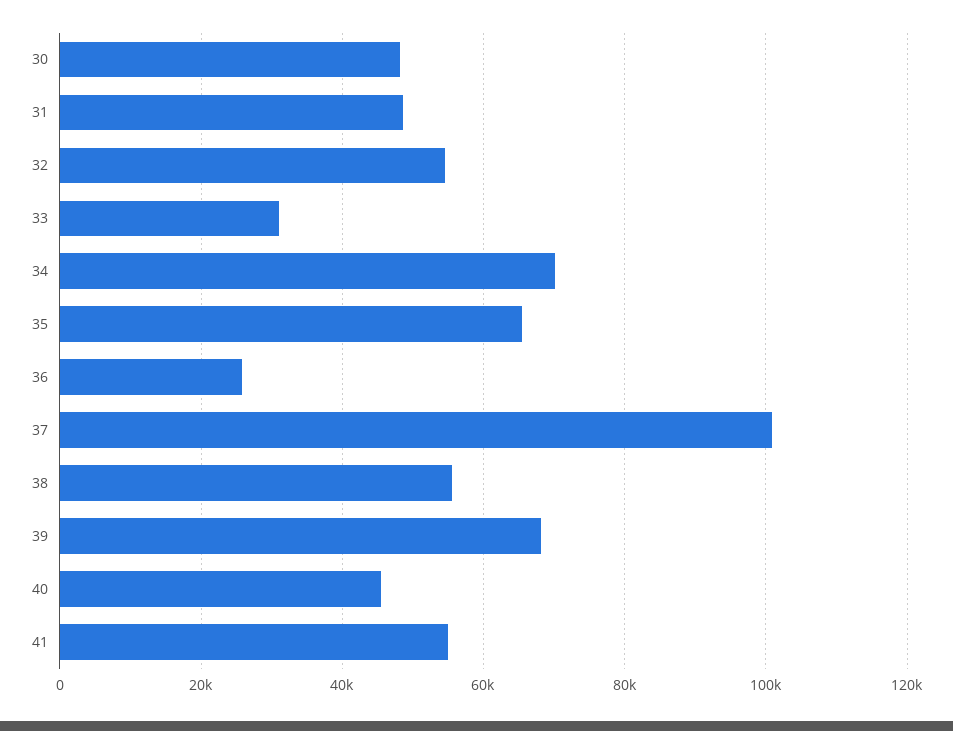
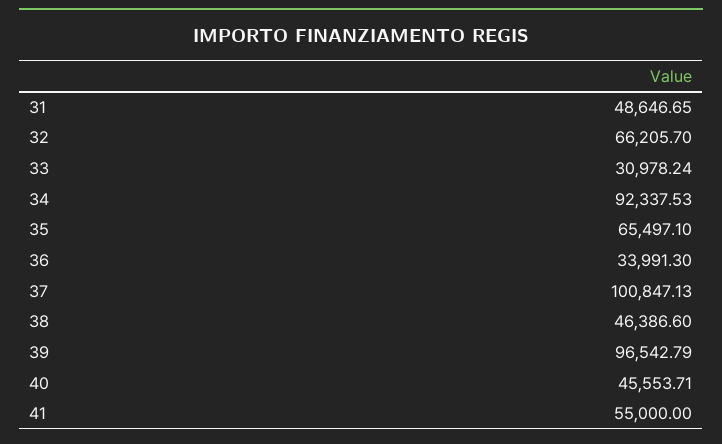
30: 48000 -> none
32: 54000 -> 66205.7
34: 70000 -> 92337.53
36: 26000 -> 33991.3
38: 56000 -> 46386.6
39: 68000 -> 96542.79

